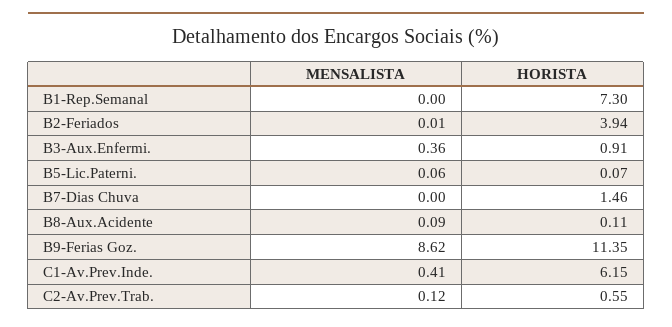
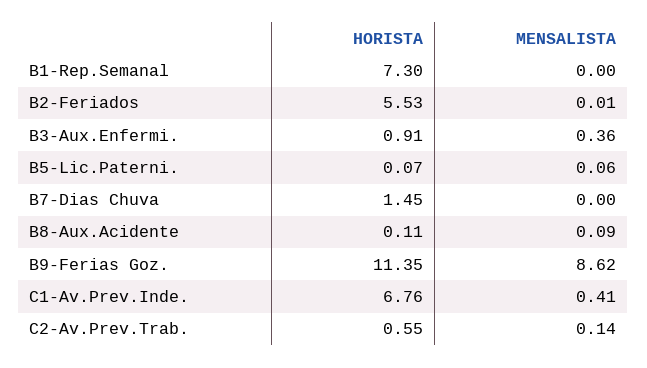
HORISTA, B2-Feriados: 3.94 -> 5.53
HORISTA, B7-Dias Chuva: 1.46 -> 1.45
HORISTA, C1-Av.Prev.Inde.: 6.15 -> 6.76
MENSALISTA, C2-Av.Prev.Trab.: 0.12 -> 0.14

